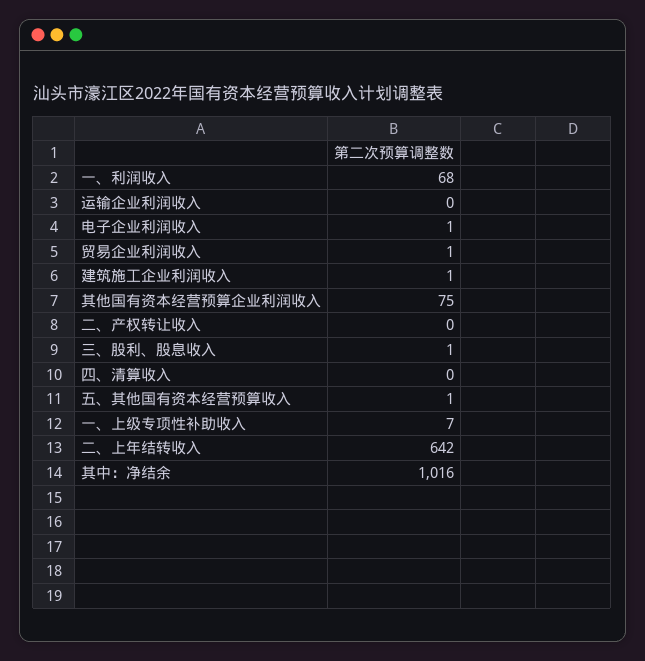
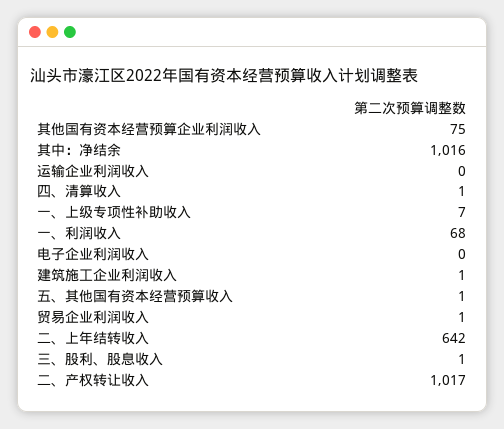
电子企业利润收入: 1 -> 0
二、产权转让收入: 0 -> 1017
四、清算收入: 0 -> 1

